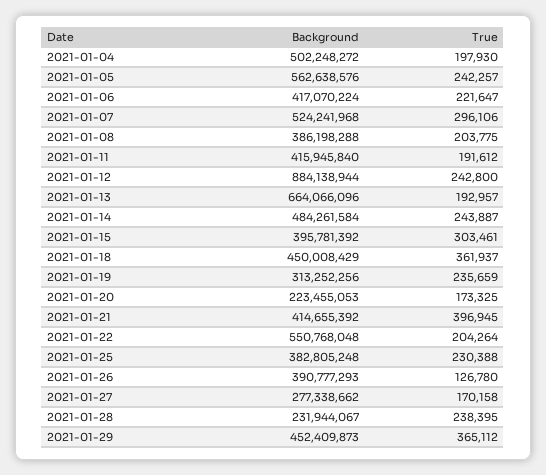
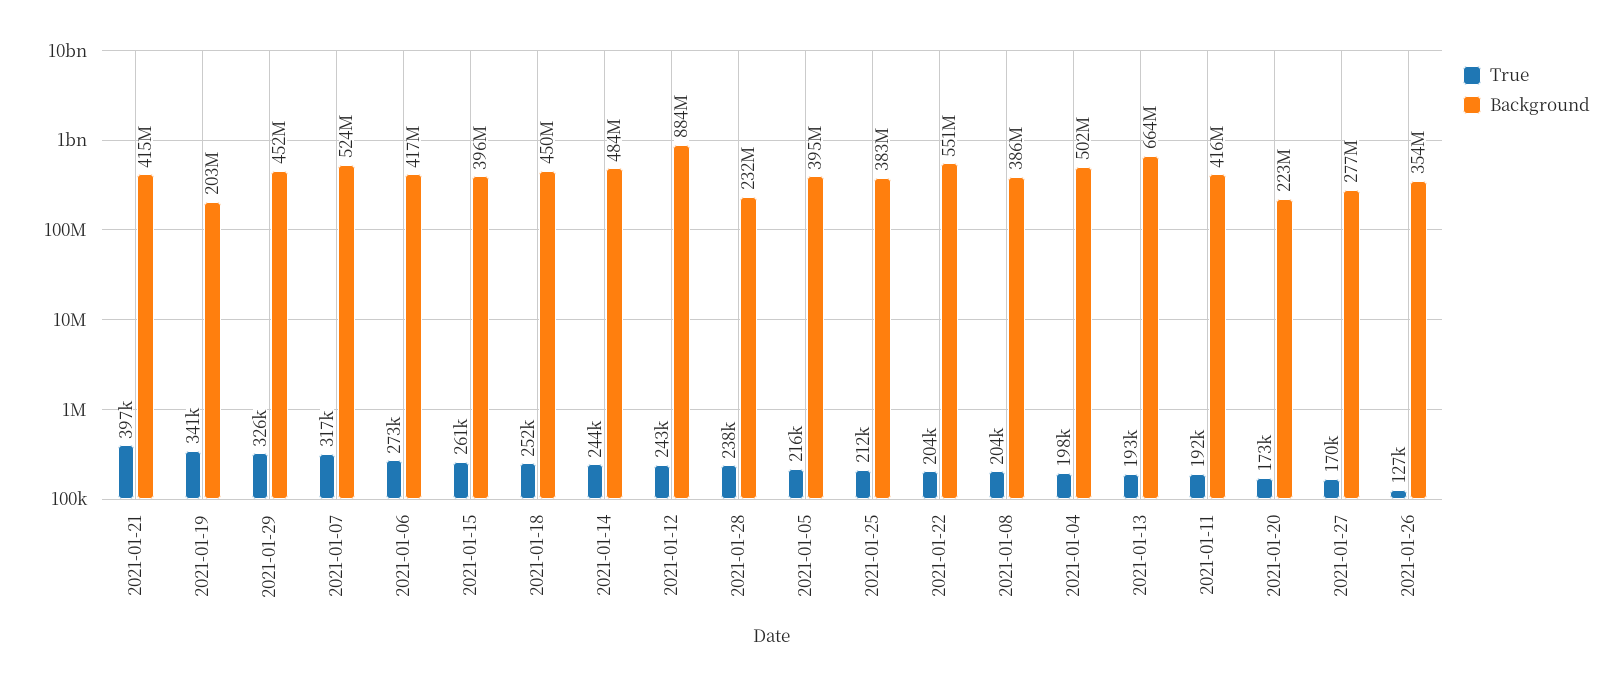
Background, 2021-01-05: 562638576 -> 395000000
True, 2021-01-05: 242257 -> 216000
True, 2021-01-06: 221647 -> 273000
True, 2021-01-07: 296106 -> 317000
True, 2021-01-15: 303461 -> 261000
True, 2021-01-18: 361937 -> 252000
Background, 2021-01-19: 313252256 -> 203000000
True, 2021-01-19: 235659 -> 341000
True, 2021-01-25: 230388 -> 212000
Background, 2021-01-26: 390777293 -> 354000000
True, 2021-01-29: 365112 -> 326000

